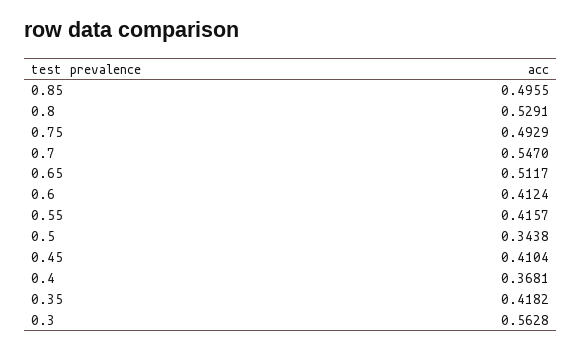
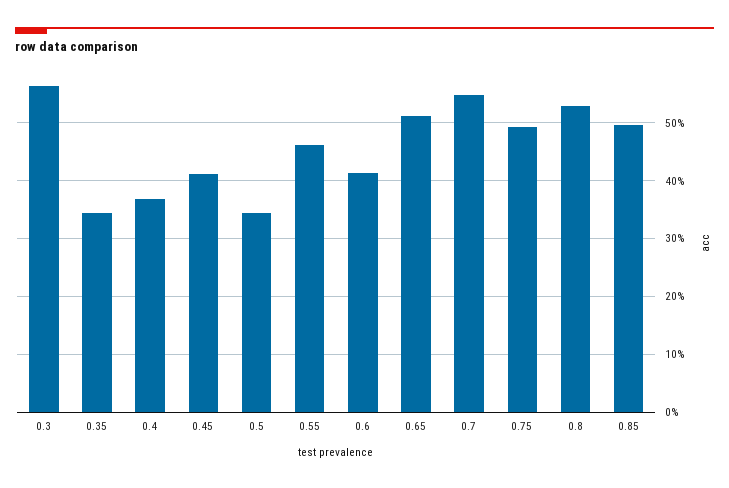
0.55: 0.4157 -> 0.46
0.35: 0.4182 -> 0.34

